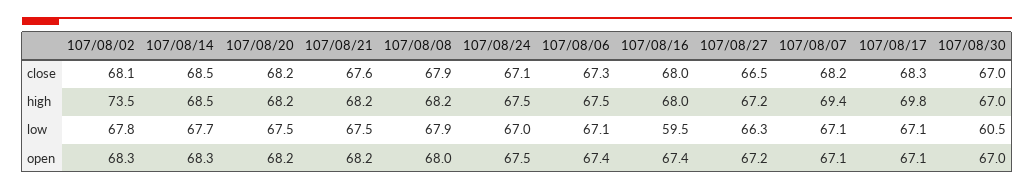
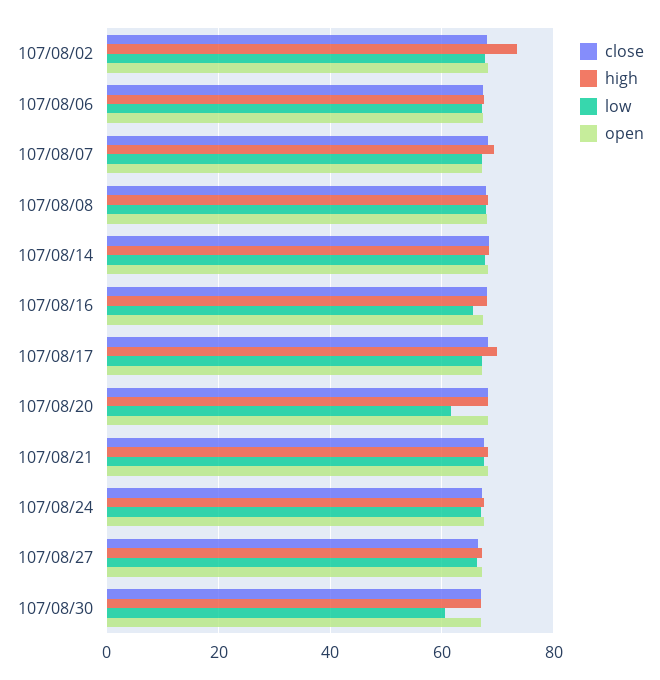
low, 107/08/20: 67.5 -> 62
low, 107/08/16: 59.5 -> 66

